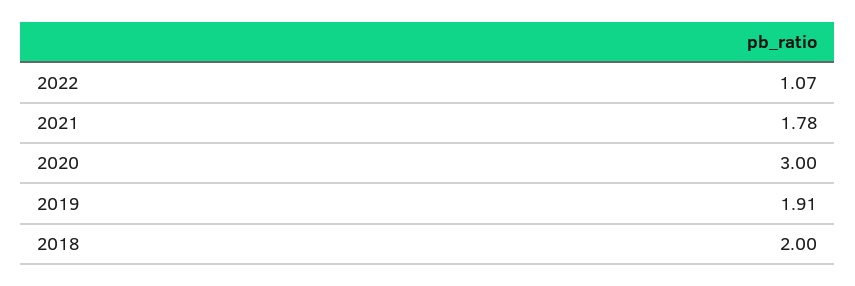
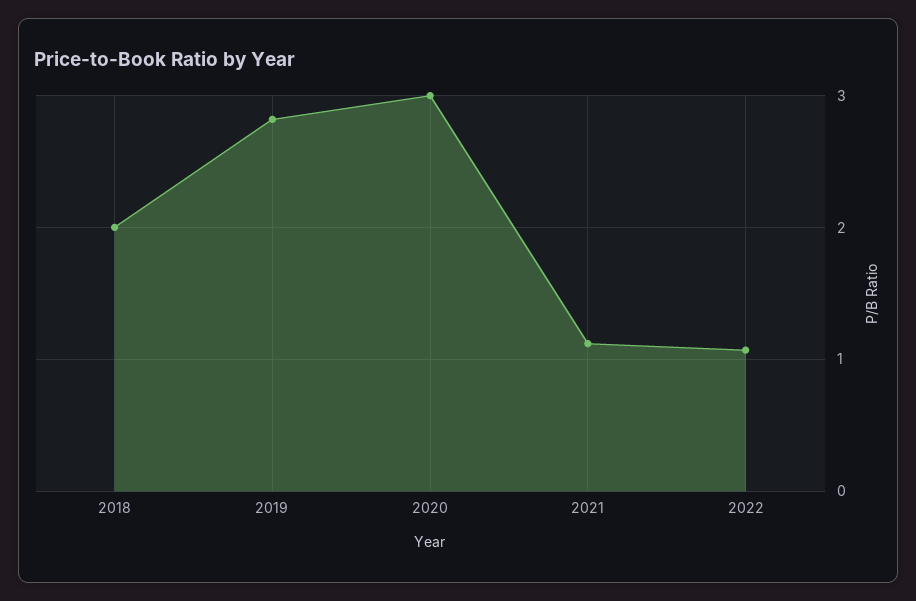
2021: 1.78 -> 1.1
2019: 1.91 -> 2.8

